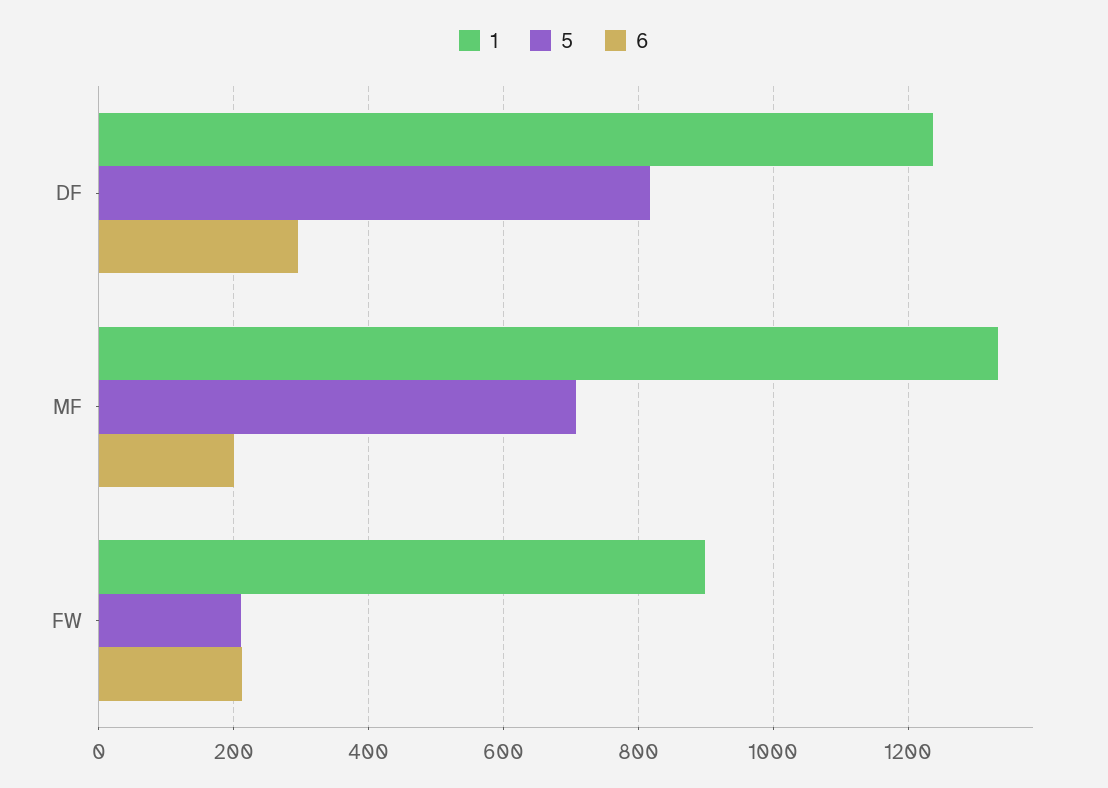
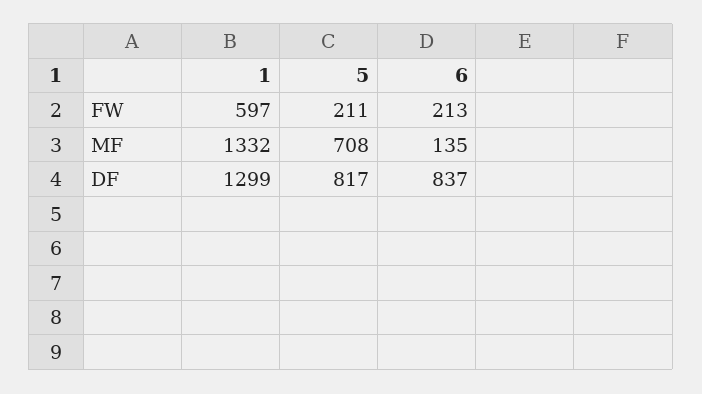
1, DF: 1240 -> 1299
6, DF: 300 -> 837
6, MF: 200 -> 135
1, FW: 900 -> 597

